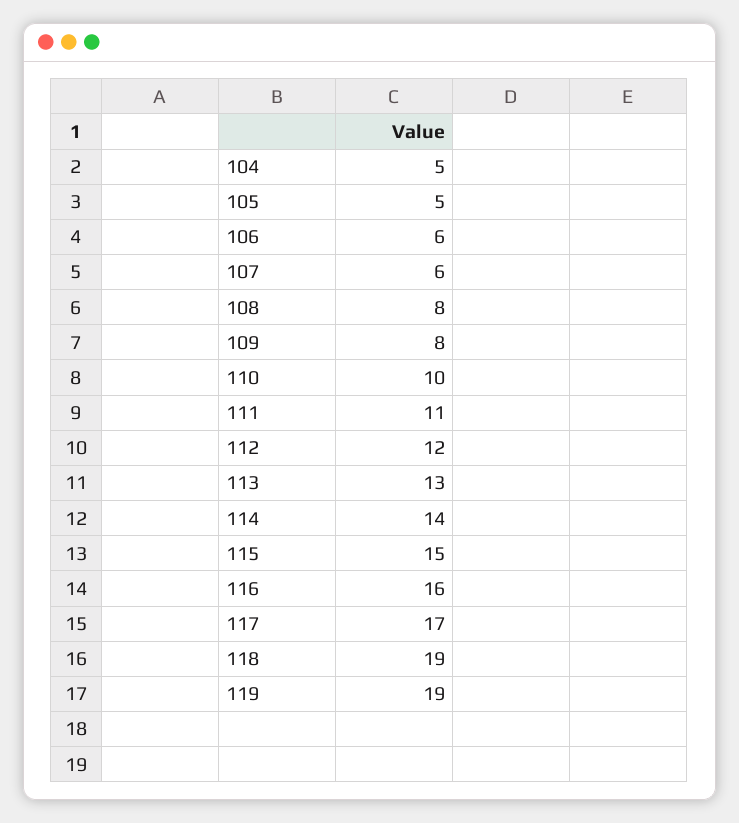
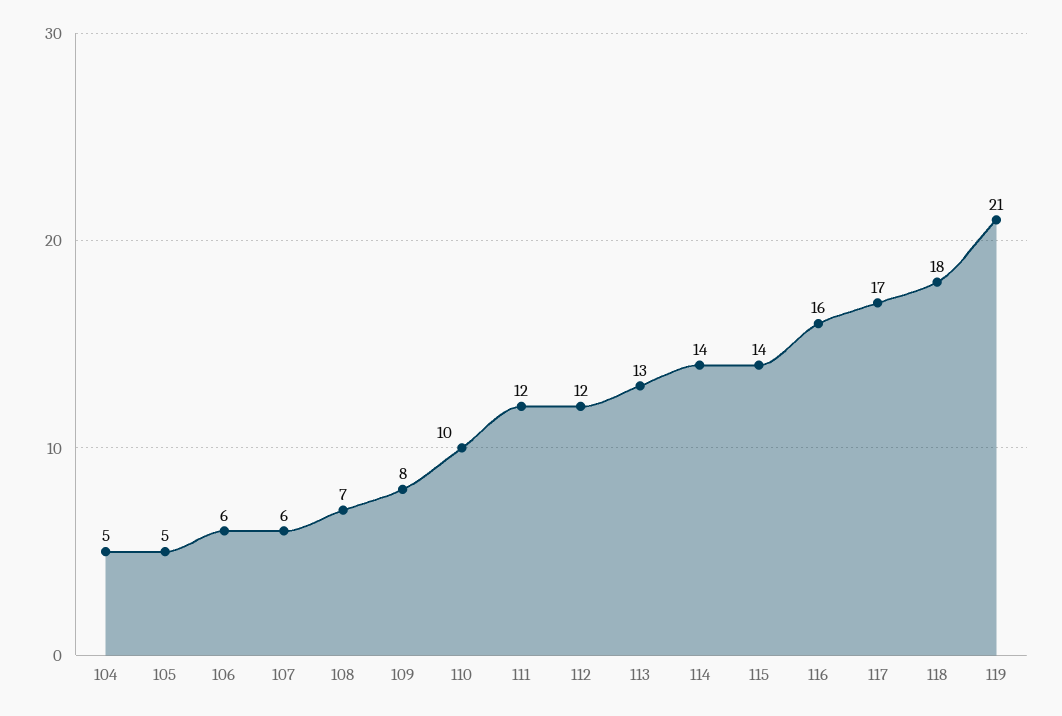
108: 8 -> 7
111: 11 -> 12
115: 15 -> 14
118: 19 -> 18
119: 19 -> 21

